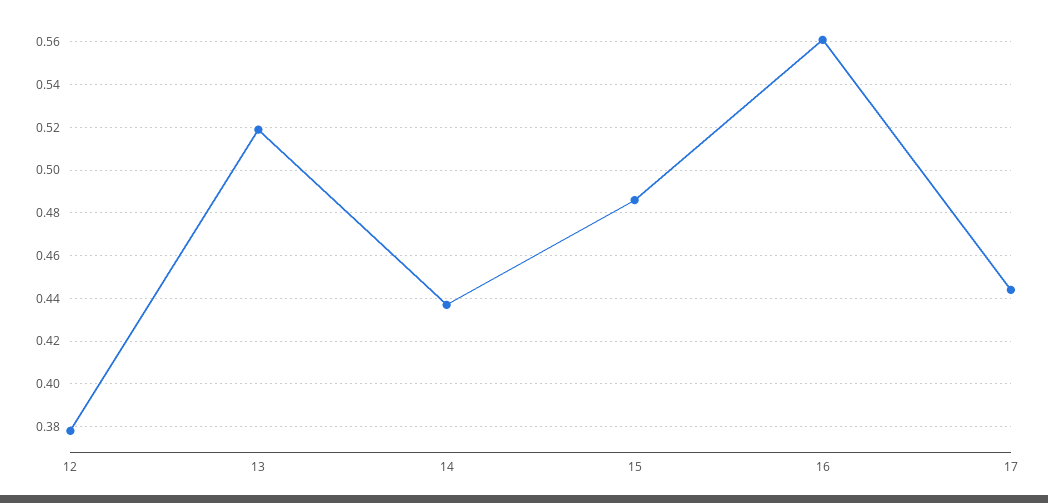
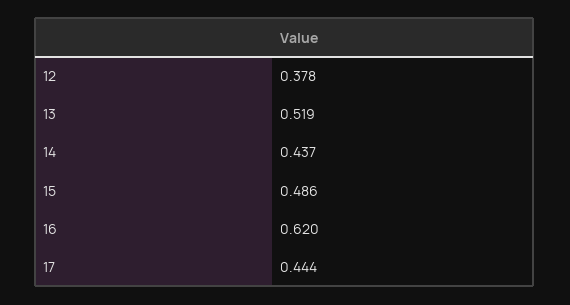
16: 0.56 -> 0.62

